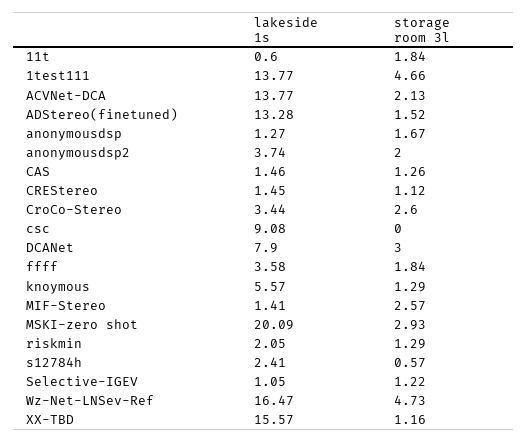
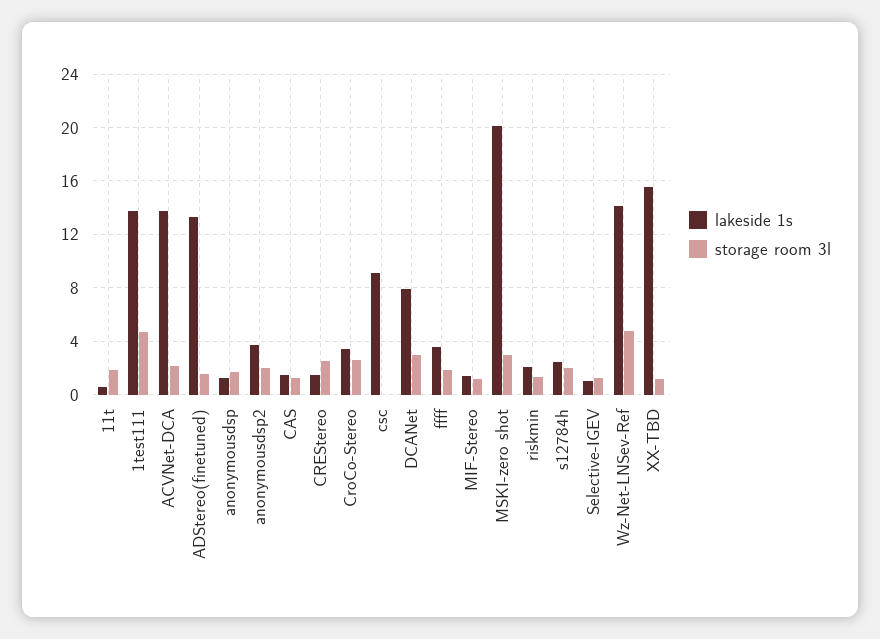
storage room 3l, CREStereo: 1.12 -> 2.5
lakeside 1s, knoymous: 5.57 -> none
storage room 3l, knoymous: 1.29 -> none
storage room 3l, MIF-Stereo: 2.57 -> 1
storage room 3l, s12784h: 0.57 -> 2
lakeside 1s, Wz-Net-LNSev-Ref: 16.47 -> 14

